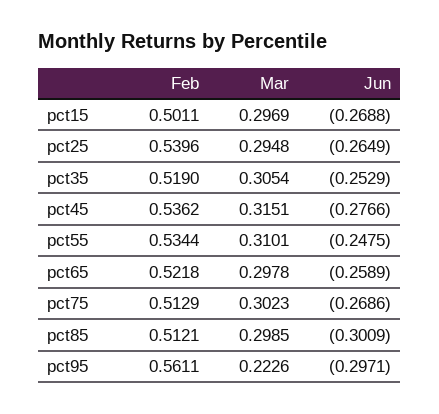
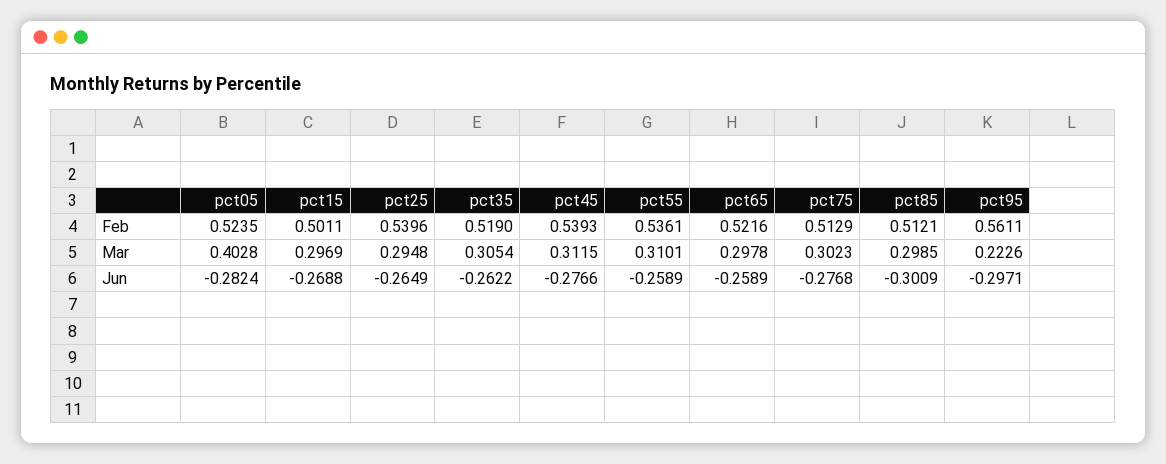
Jun, pct35: -0.2529 -> -0.2622
Feb, pct45: 0.5362 -> 0.5393
Mar, pct45: 0.3151 -> 0.3115
Feb, pct55: 0.5344 -> 0.5361
Jun, pct55: -0.2475 -> -0.2589
Feb, pct65: 0.5218 -> 0.5216
Jun, pct75: -0.2686 -> -0.2768
Feb, pct05: none -> 0.5235
Mar, pct05: none -> 0.4028
Jun, pct05: none -> -0.2824

